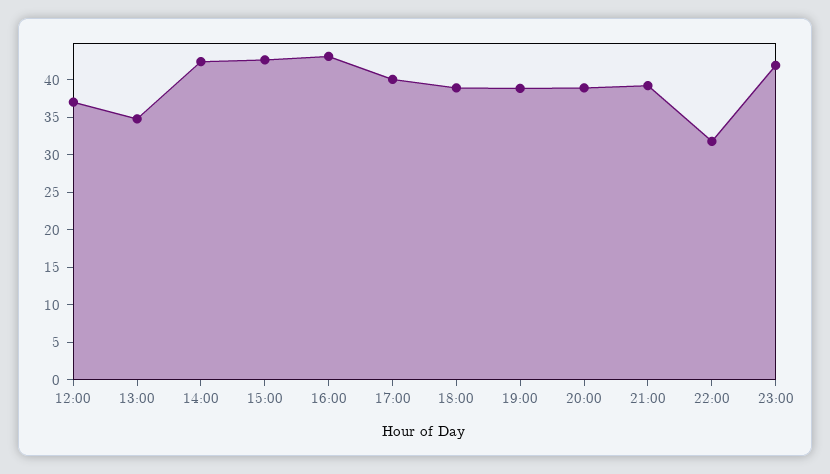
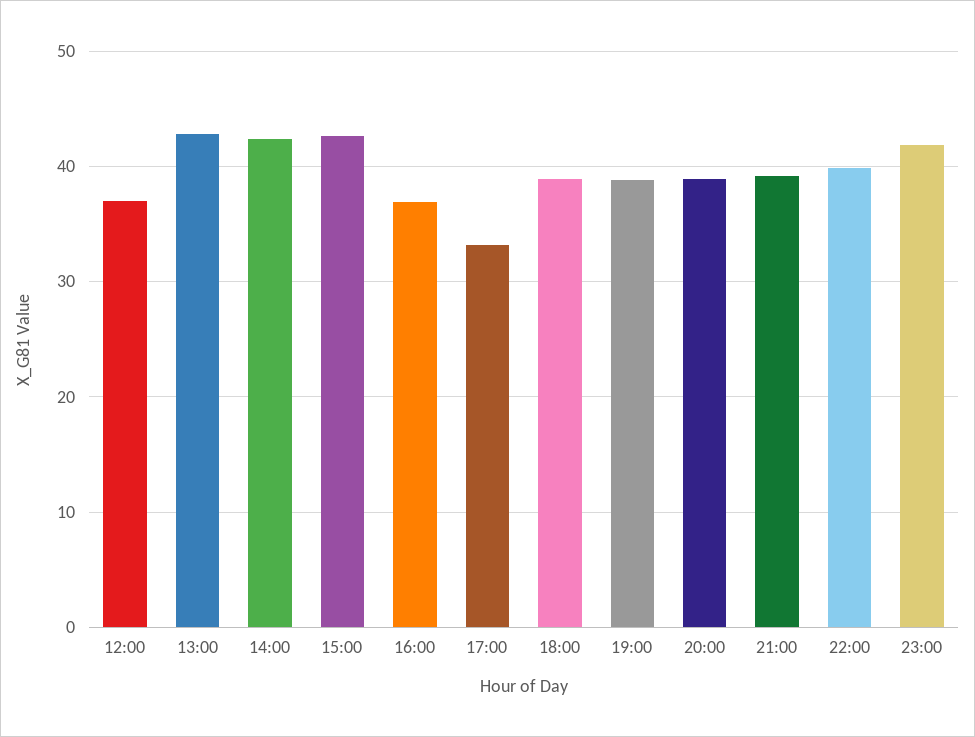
13:00: 35 -> 43
16:00: 42.5 -> 37
17:00: 40 -> 33
22:00: 32.5 -> 40

